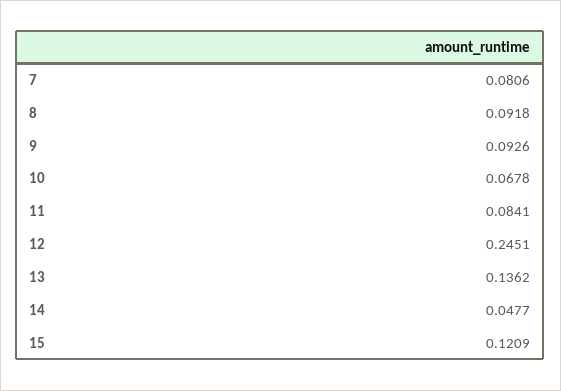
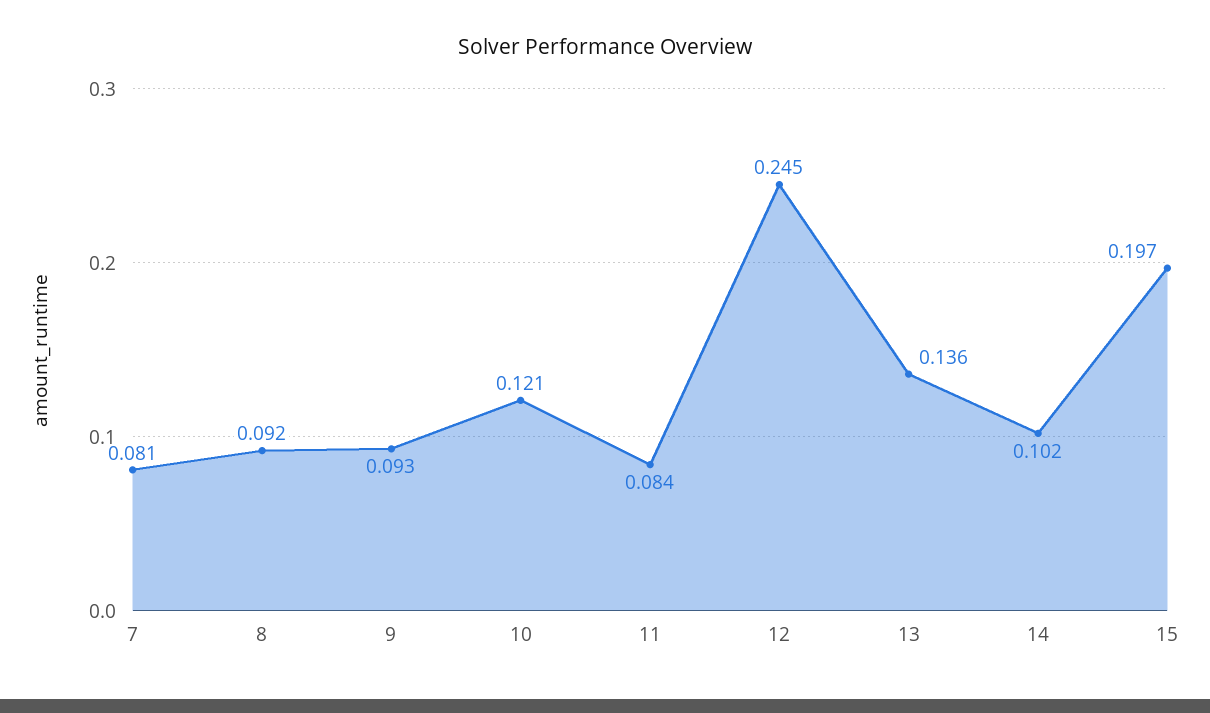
10: 0.0678 -> 0.121
14: 0.0477 -> 0.102
15: 0.1209 -> 0.197

